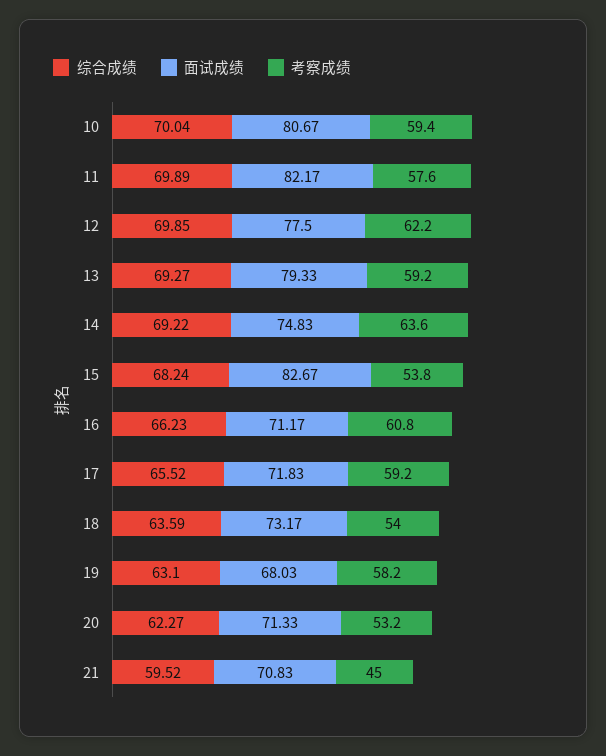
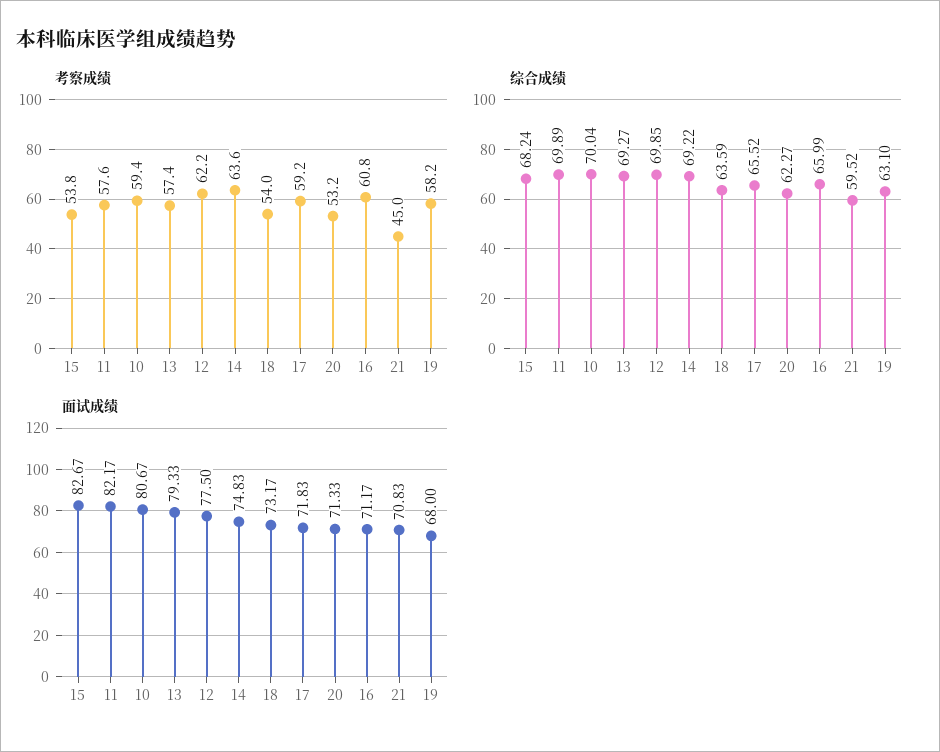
考察成绩, 13: 59.2 -> 57.4
综合成绩, 16: 66.23 -> 65.99
面试成绩, 19: 68.03 -> 68

